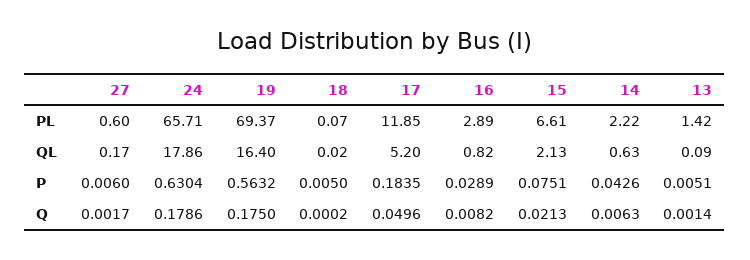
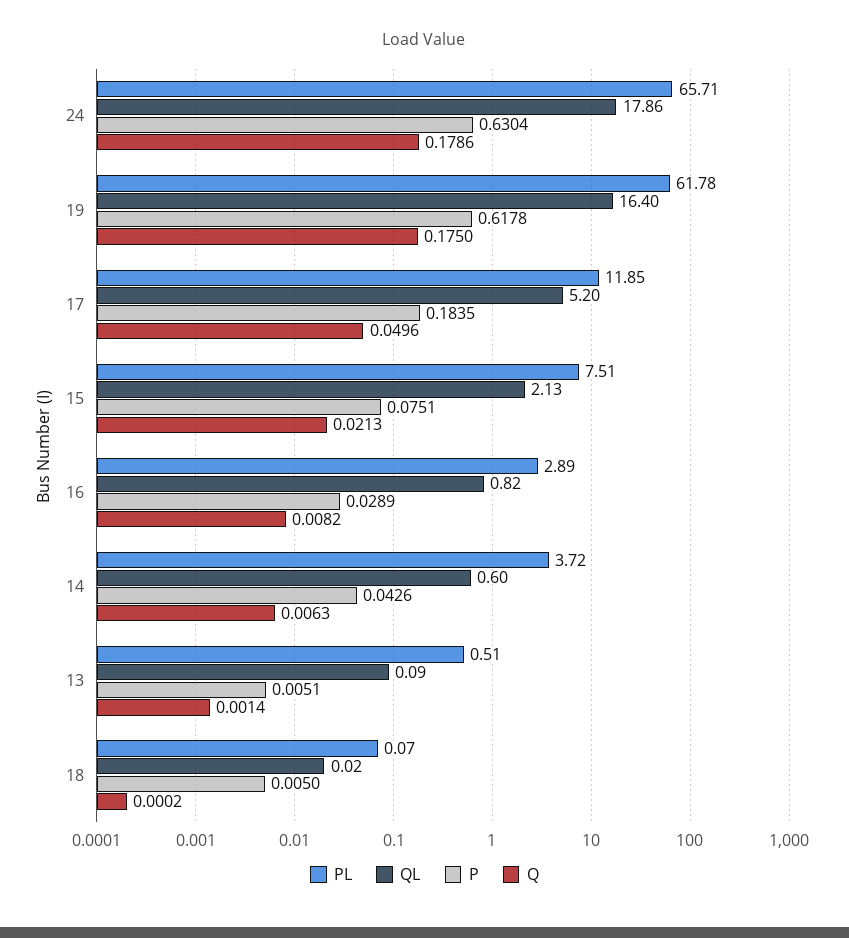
PL, 27: 0.6 -> none
PL, 19: 69.37 -> 61.78
PL, 15: 6.61 -> 7.51
PL, 14: 2.22 -> 3.72
PL, 13: 1.42 -> 0.51
QL, 27: 0.17 -> none
QL, 14: 0.63 -> 0.6
P, 27: 0.006 -> none
P, 19: 0.5632 -> 0.6178
Q, 27: 0.0017 -> none

